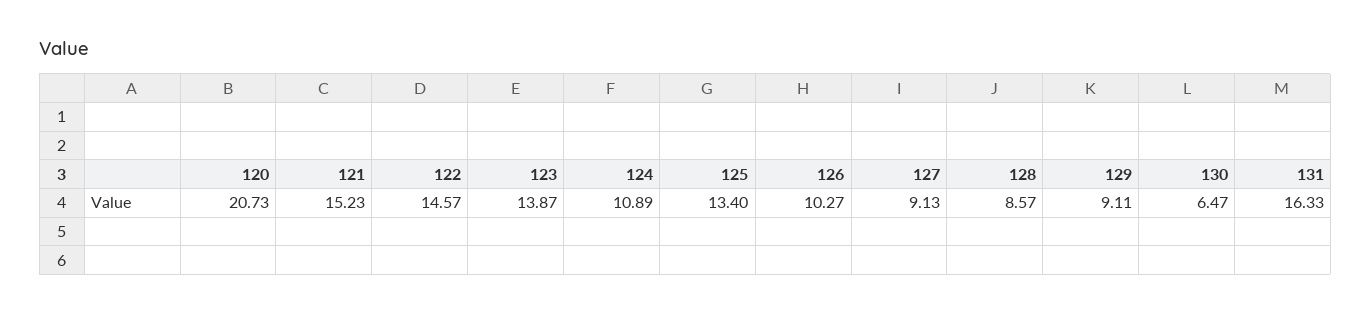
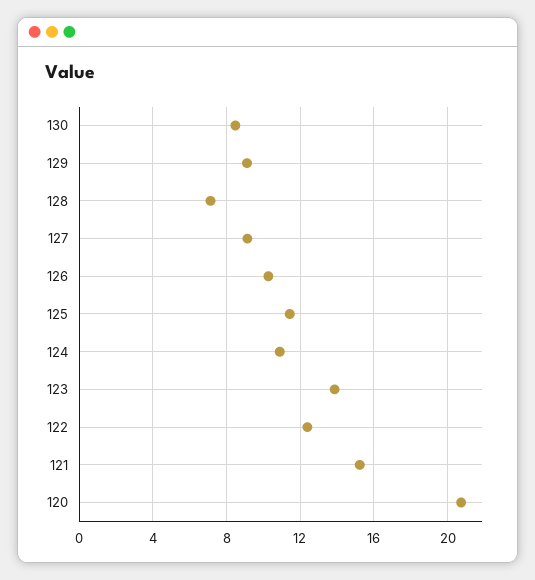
122: 14.57 -> 12.5
125: 13.4 -> 11.5
128: 8.57 -> 7
130: 6.47 -> 8.5
131: 16.33 -> none

